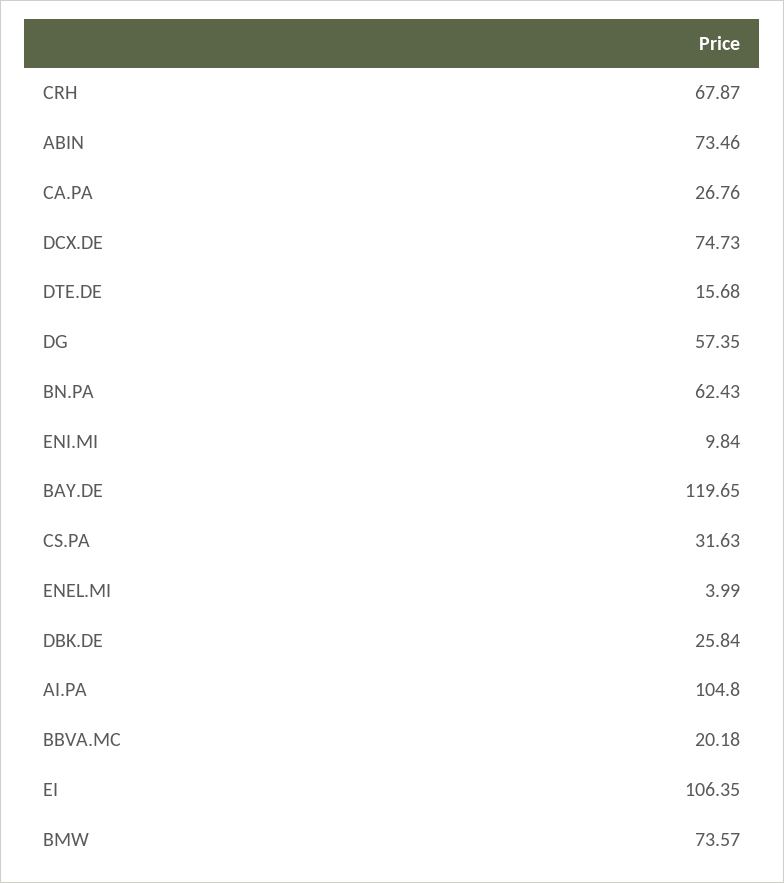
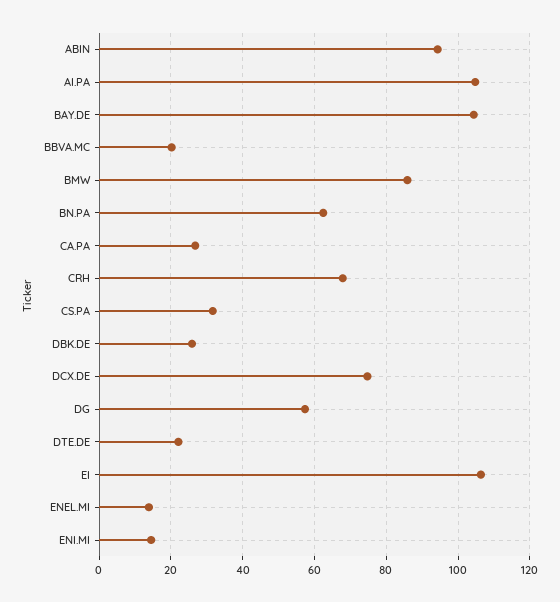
ABIN: 73.46 -> 94
DTE.DE: 15.68 -> 22
ENI.MI: 9.84 -> 14
BAY.DE: 119.65 -> 104
ENEL.MI: 3.99 -> 14
BMW: 73.57 -> 86

